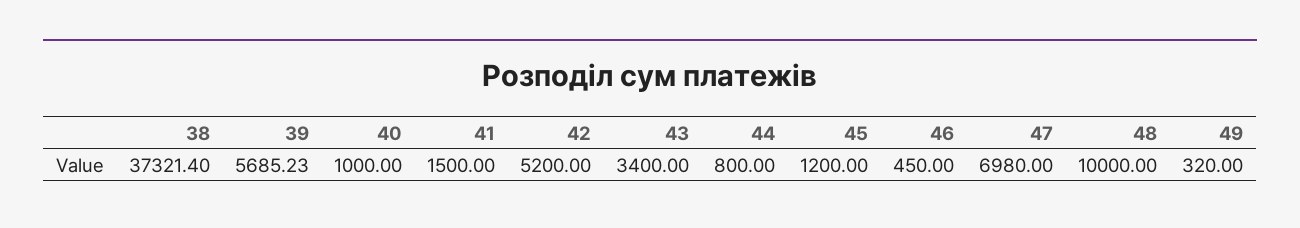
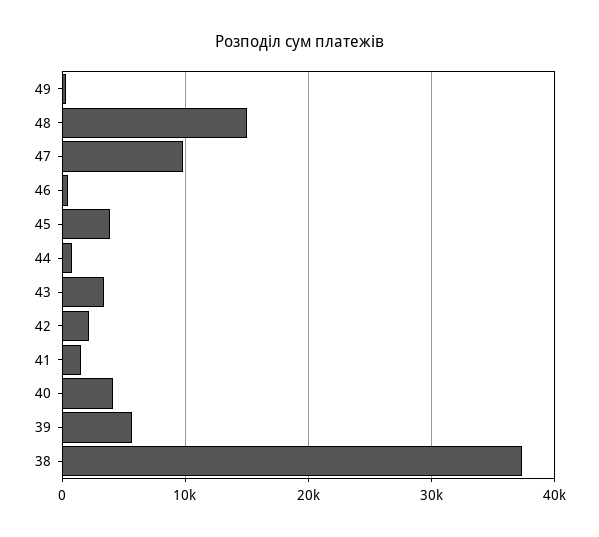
40: 1000 -> 4000
42: 5200 -> 2000
45: 1200 -> 4000
47: 6980 -> 10000
48: 10000 -> 15000

